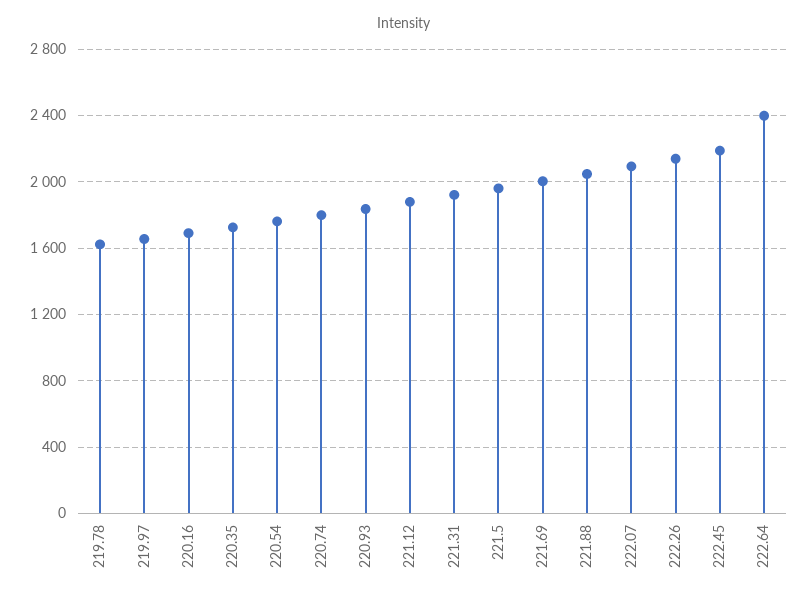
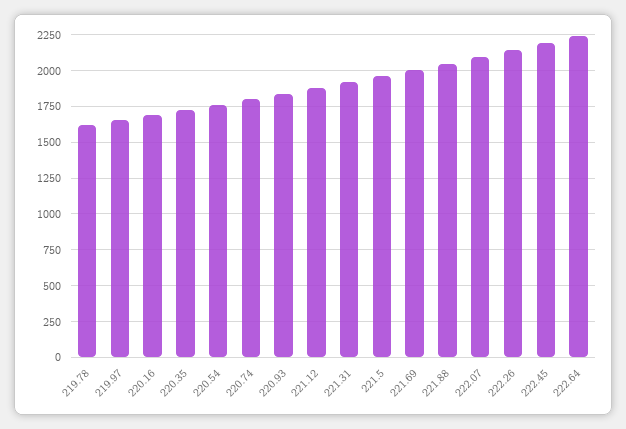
222.64: 2400 -> 2250

